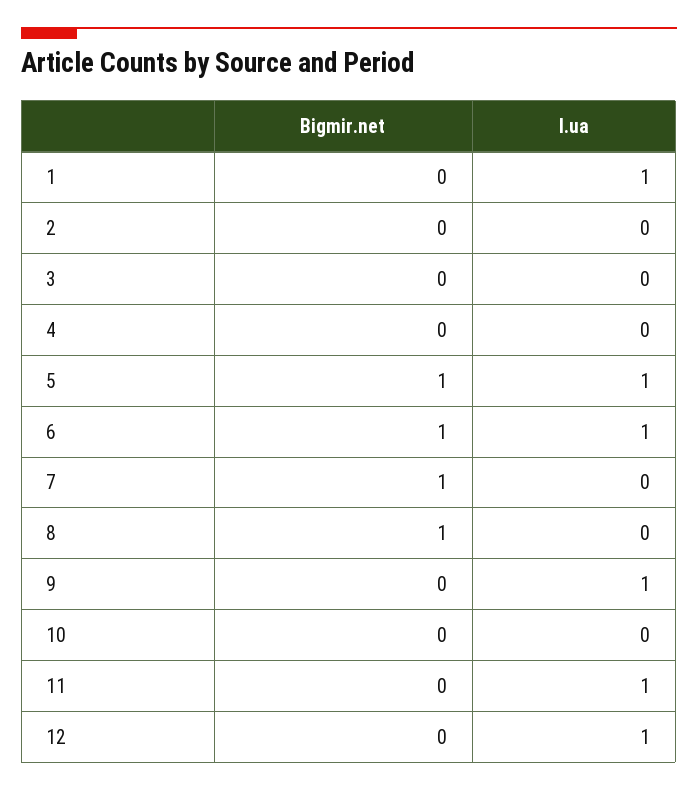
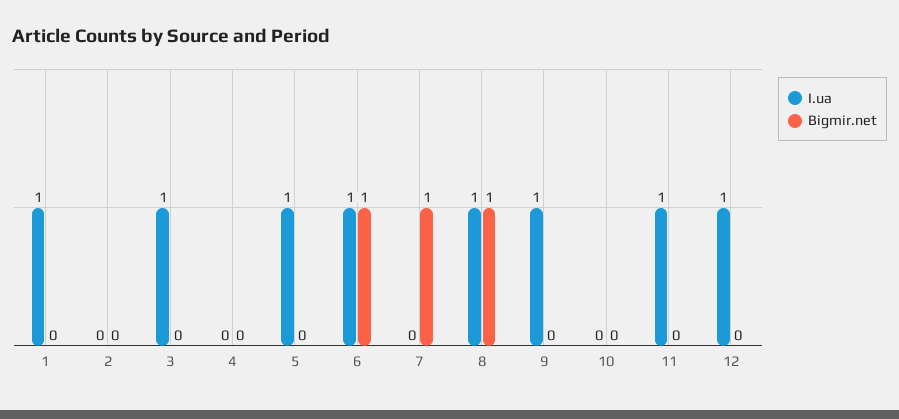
I.ua, 3: 0 -> 1
Bigmir.net, 5: 1 -> 0
I.ua, 8: 0 -> 1

